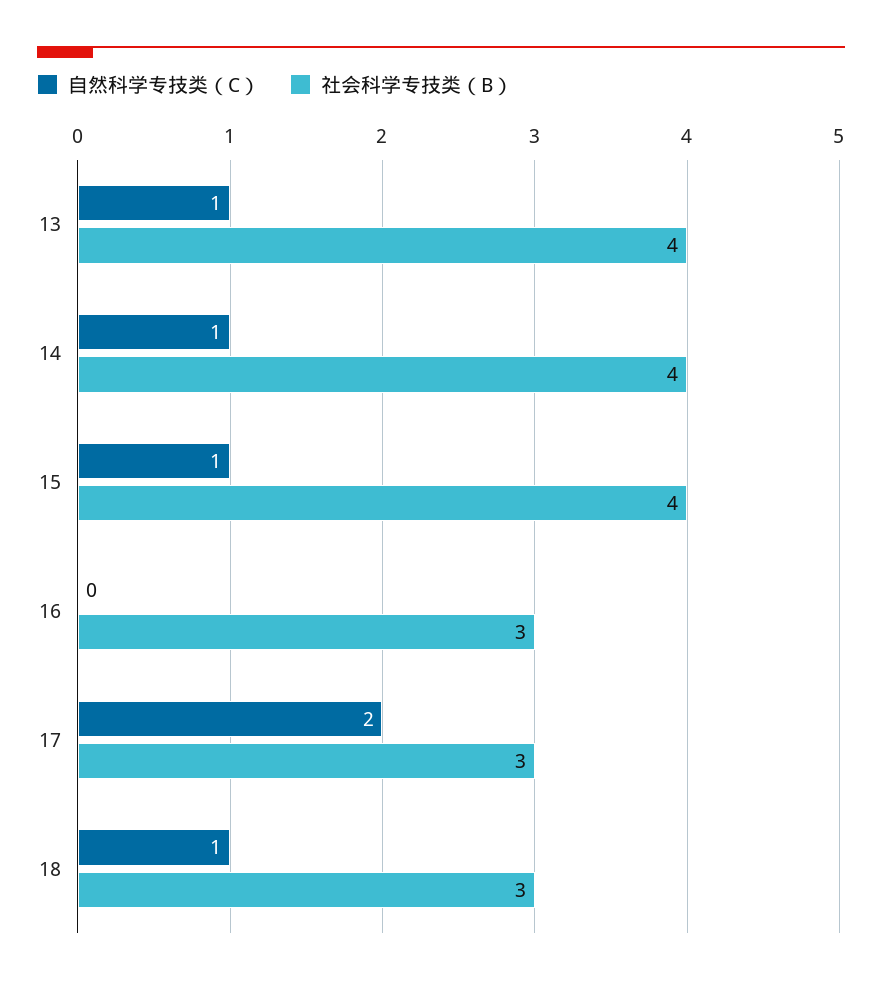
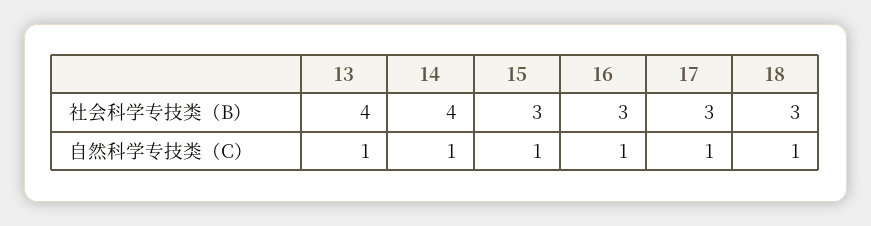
社会科学专技类（B）, 15: 4 -> 3
自然科学专技类（C）, 16: 0 -> 1
自然科学专技类（C）, 17: 2 -> 1

